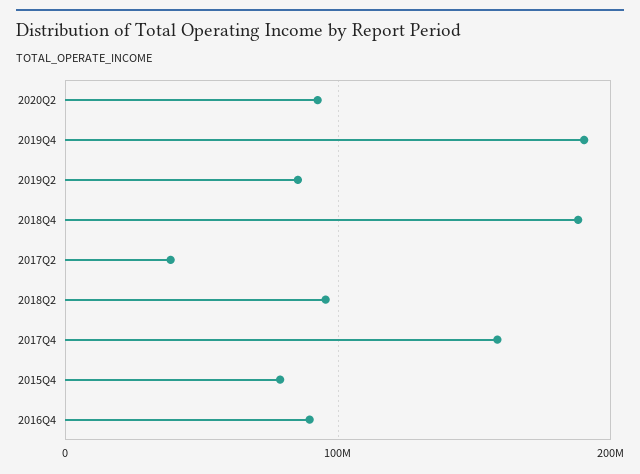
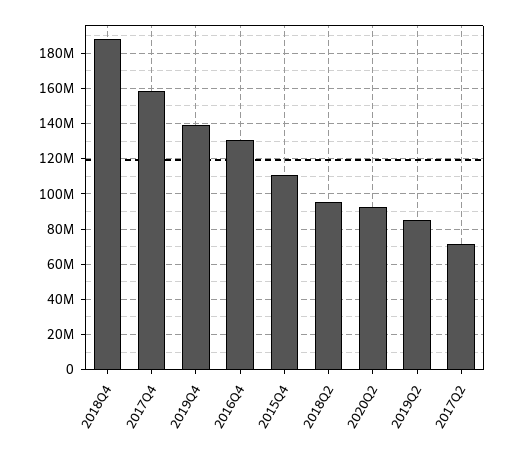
2019Q4: 190000000 -> 140000000
2017Q2: 40000000 -> 70000000
2015Q4: 80000000 -> 110000000
2016Q4: 90000000 -> 130000000

